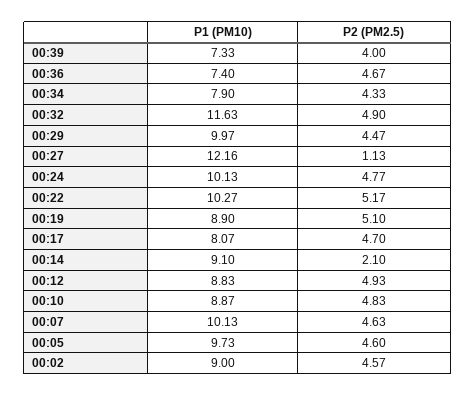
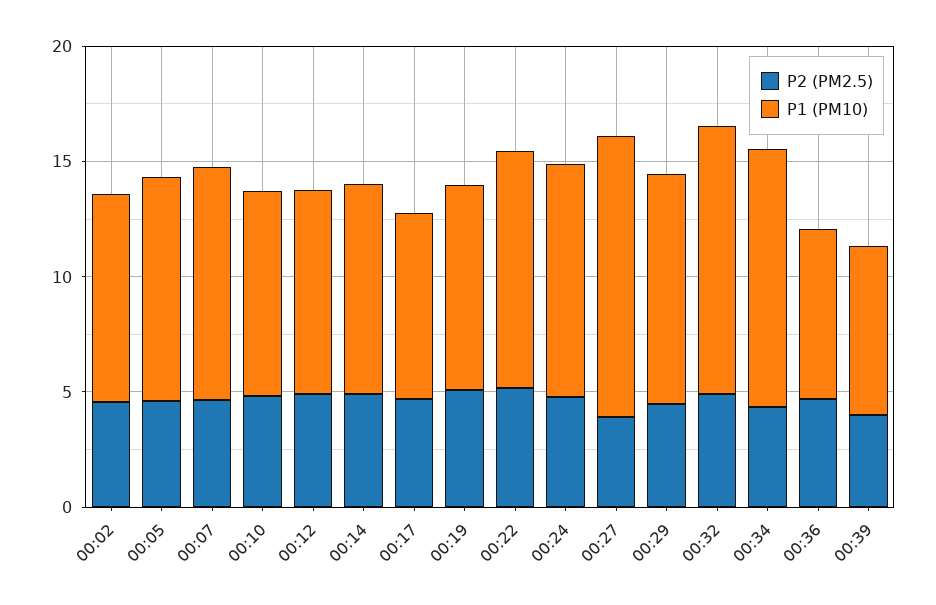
P1 (PM10), 00:34: 7.9 -> 11
P2 (PM2.5), 00:27: 1.13 -> 4
P2 (PM2.5), 00:14: 2.1 -> 5

